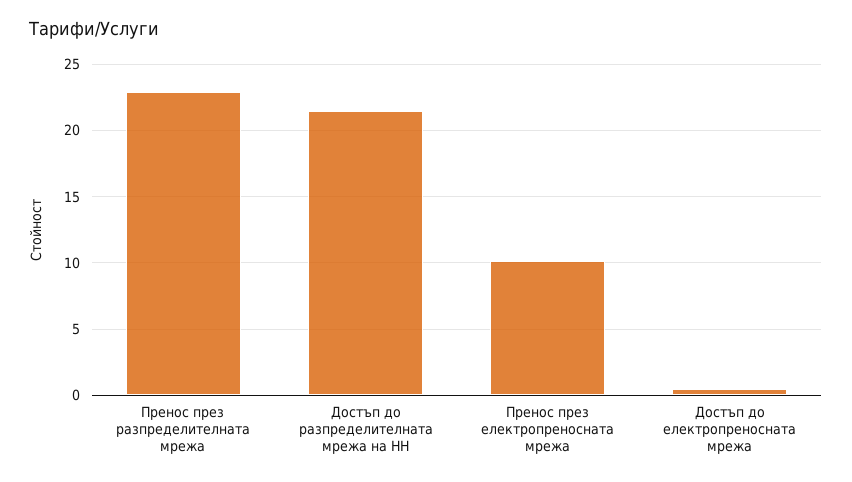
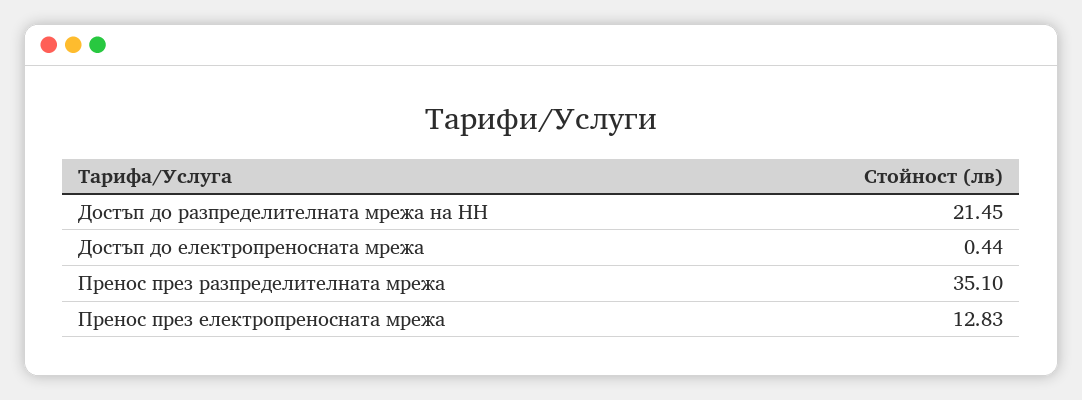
Пренос през разпределителната мрежа: 23 -> 35.1
Пренос през електропреносната мрежа: 10 -> 12.83

